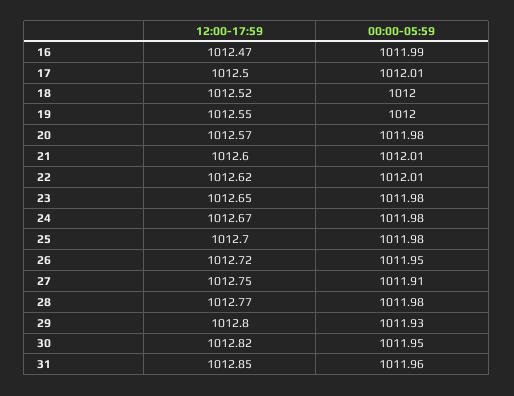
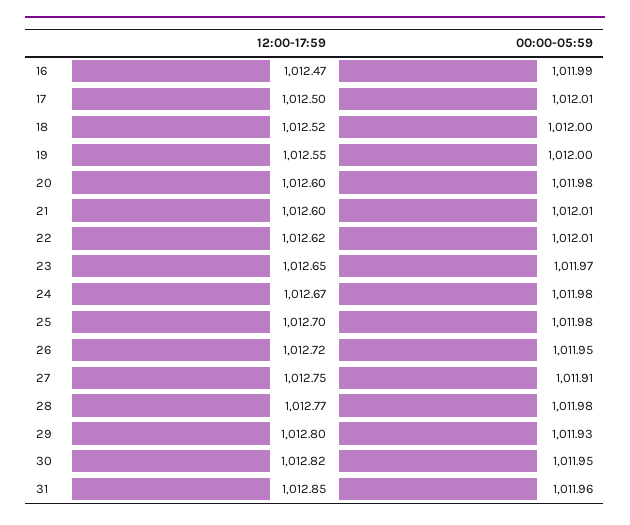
12:00-17:59, 20: 1012.57 -> 1012.6
00:00-05:59, 23: 1011.98 -> 1011.97

